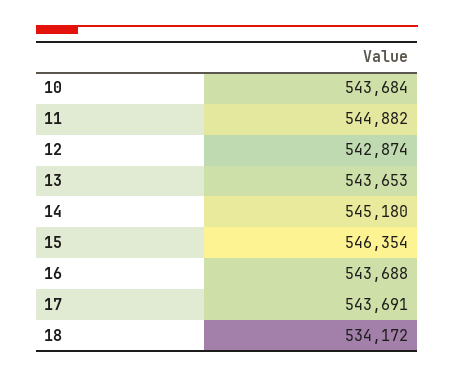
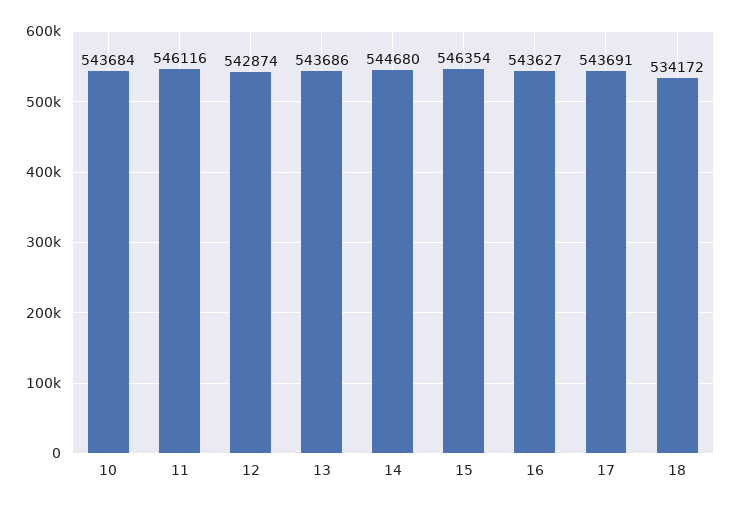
11: 544882 -> 546116
13: 543653 -> 543686
14: 545180 -> 544680
16: 543688 -> 543627

